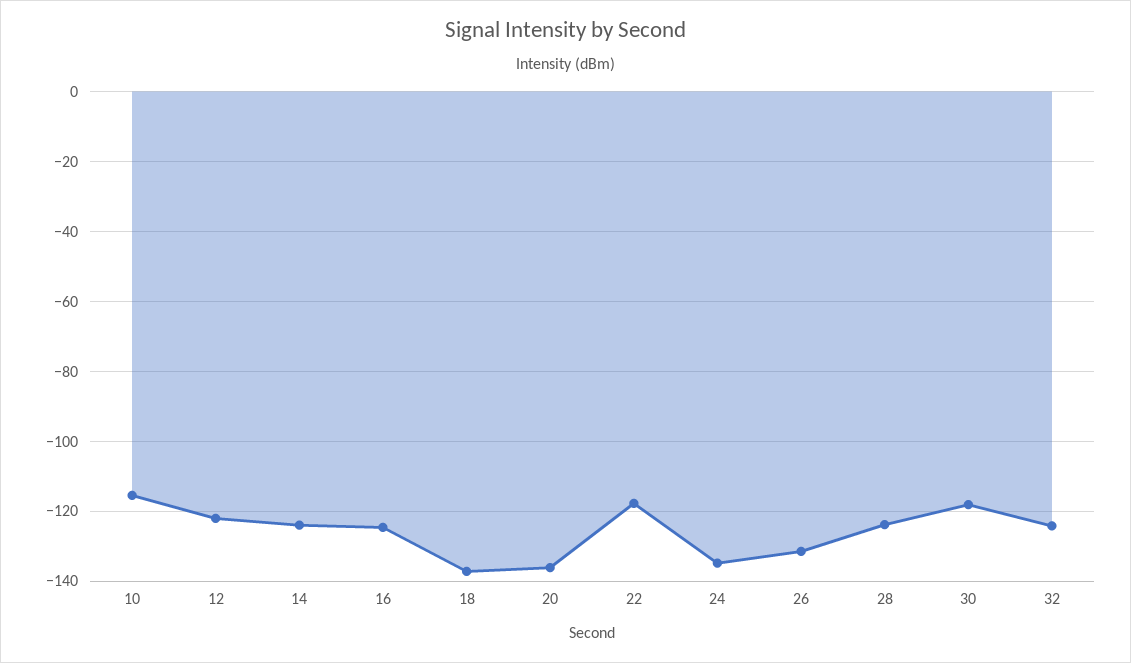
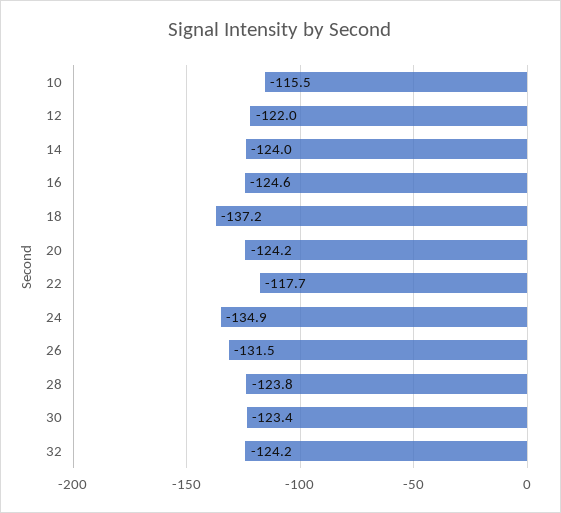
20: -136 -> -124.2
30: -118 -> -123.4

